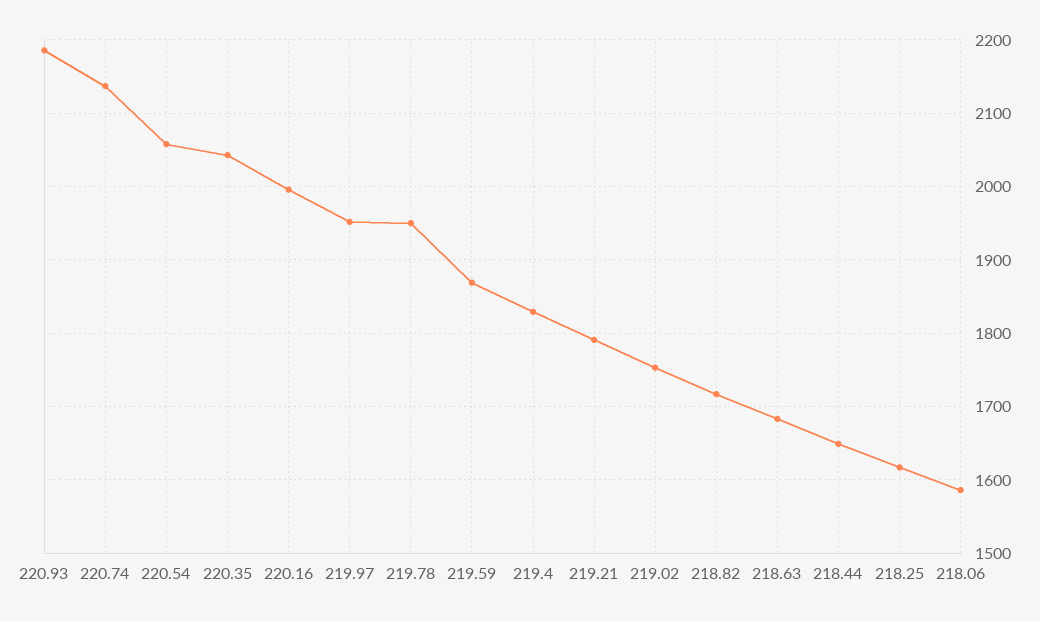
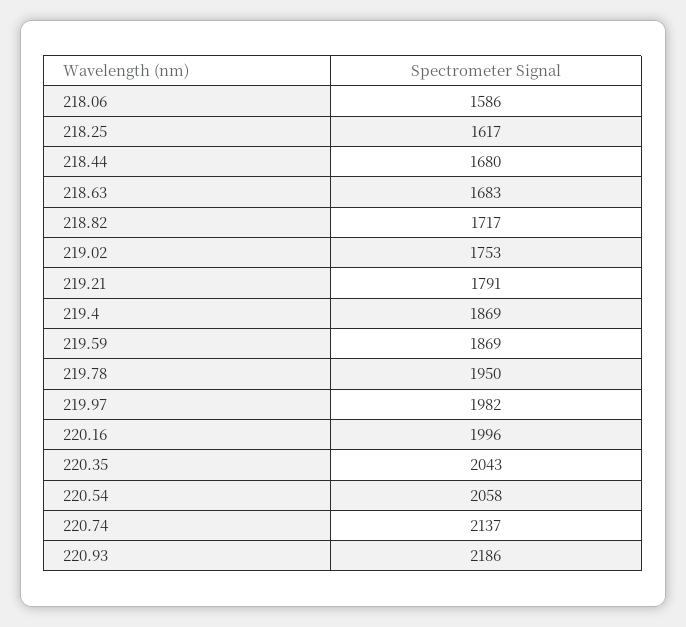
219.97: 1950 -> 1982
219.4: 1830 -> 1869
218.44: 1650 -> 1680

